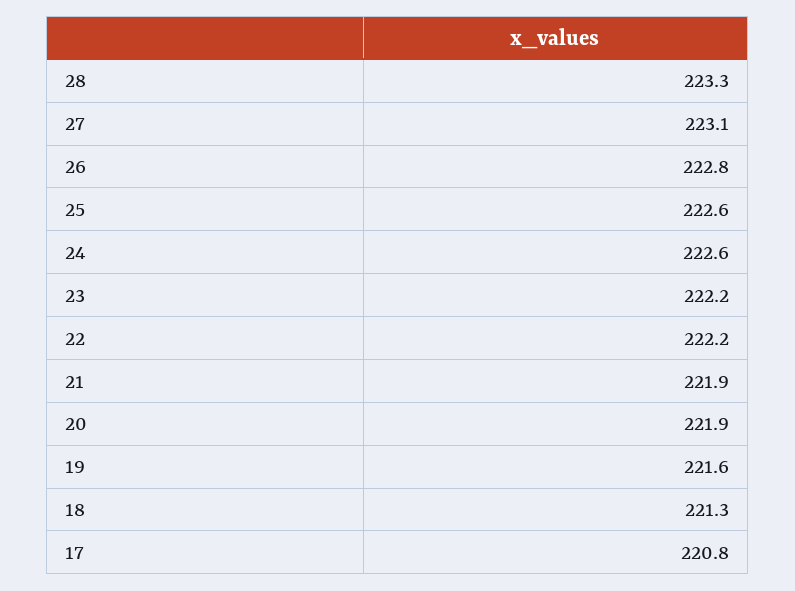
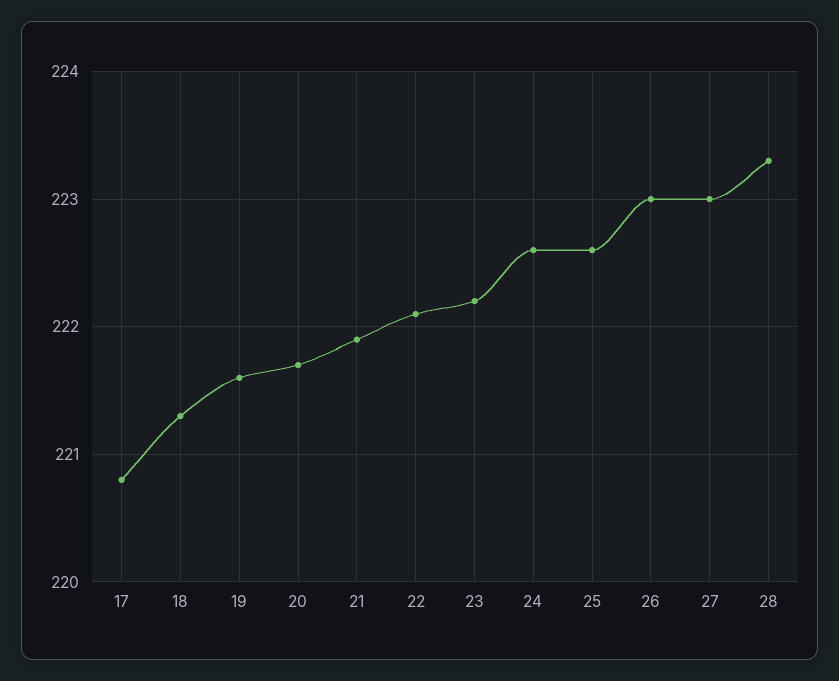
27: 223.1 -> 223
26: 222.8 -> 223
22: 222.2 -> 222.1
20: 221.9 -> 221.7

